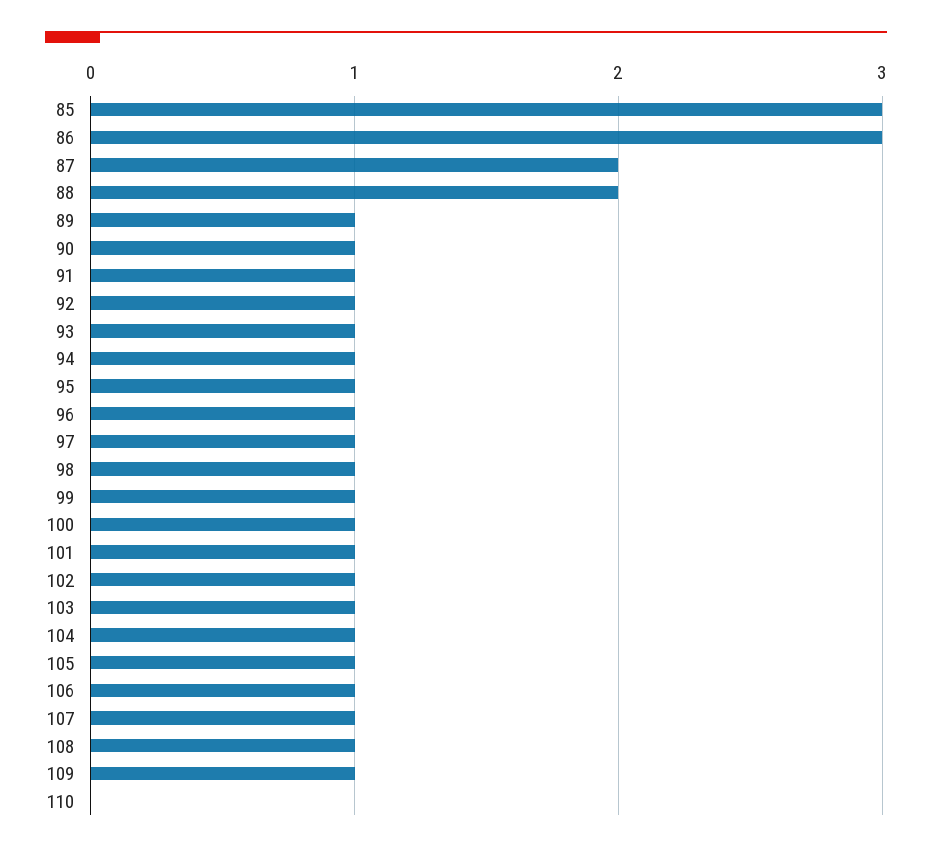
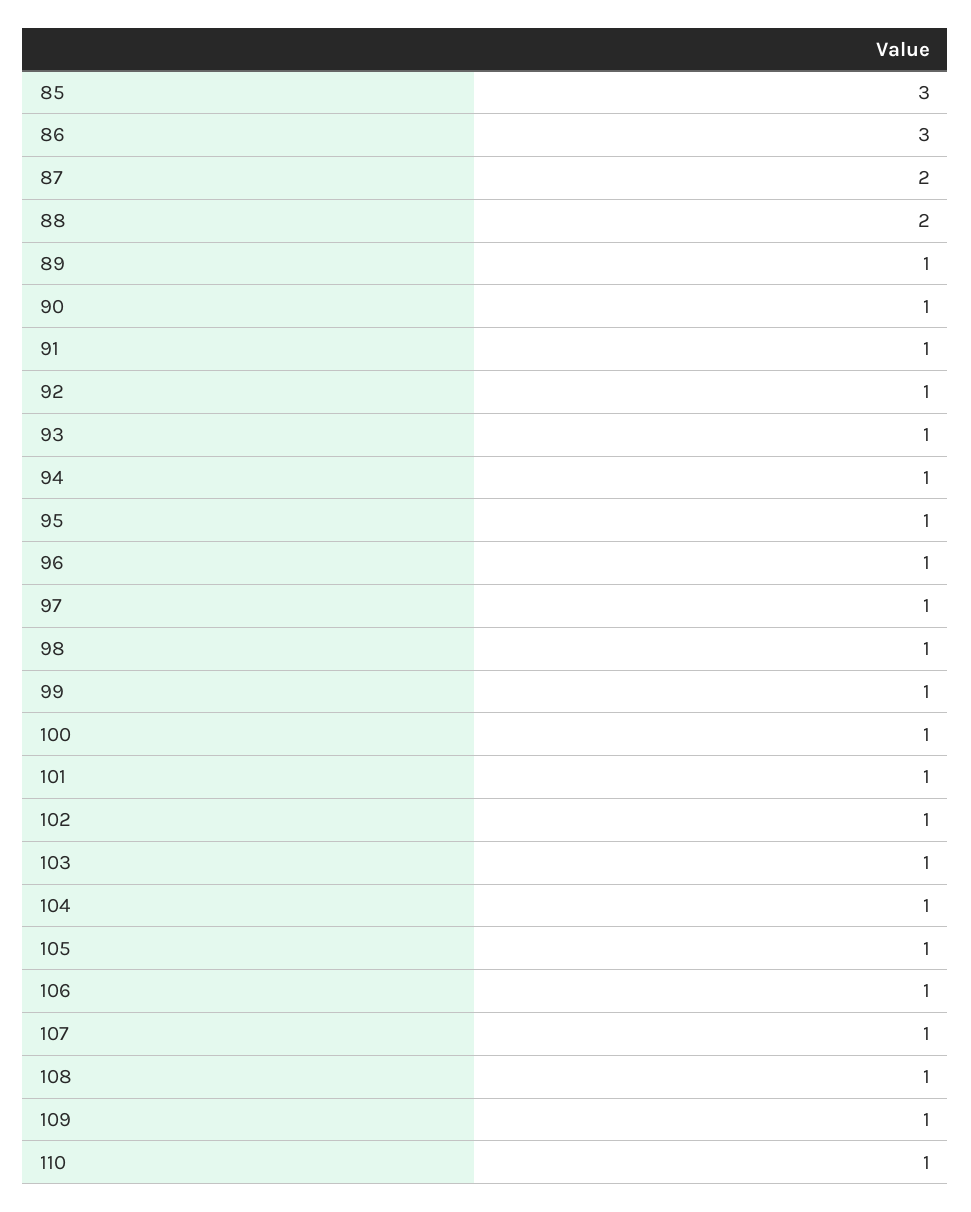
110: 0 -> 1

